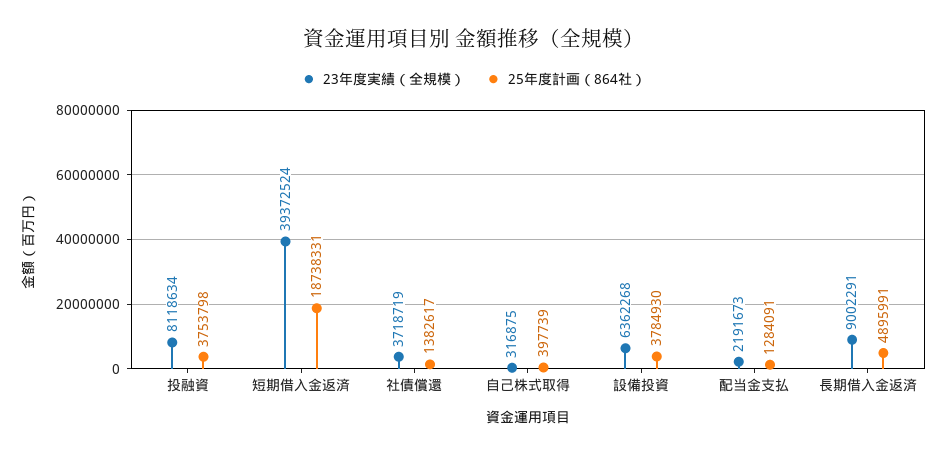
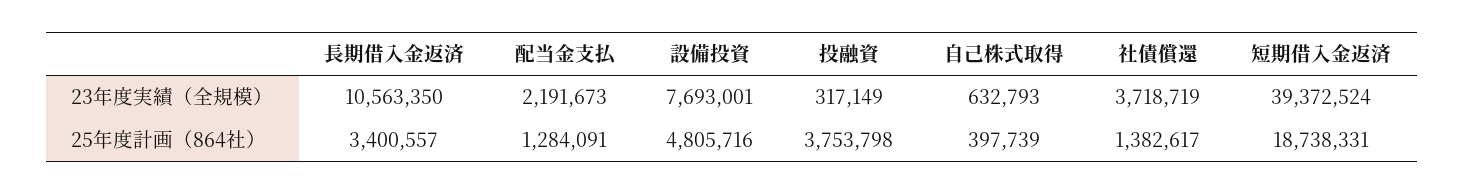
23年度実績（全規模）, 投融資: 8118634 -> 317149
23年度実績（全規模）, 自己株式取得: 316875 -> 632793
23年度実績（全規模）, 設備投資: 6362268 -> 7693001
25年度計画（864社）, 設備投資: 3784930 -> 4805716
23年度実績（全規模）, 長期借入金返済: 9002291 -> 10563350
25年度計画（864社）, 長期借入金返済: 4895991 -> 3400557

